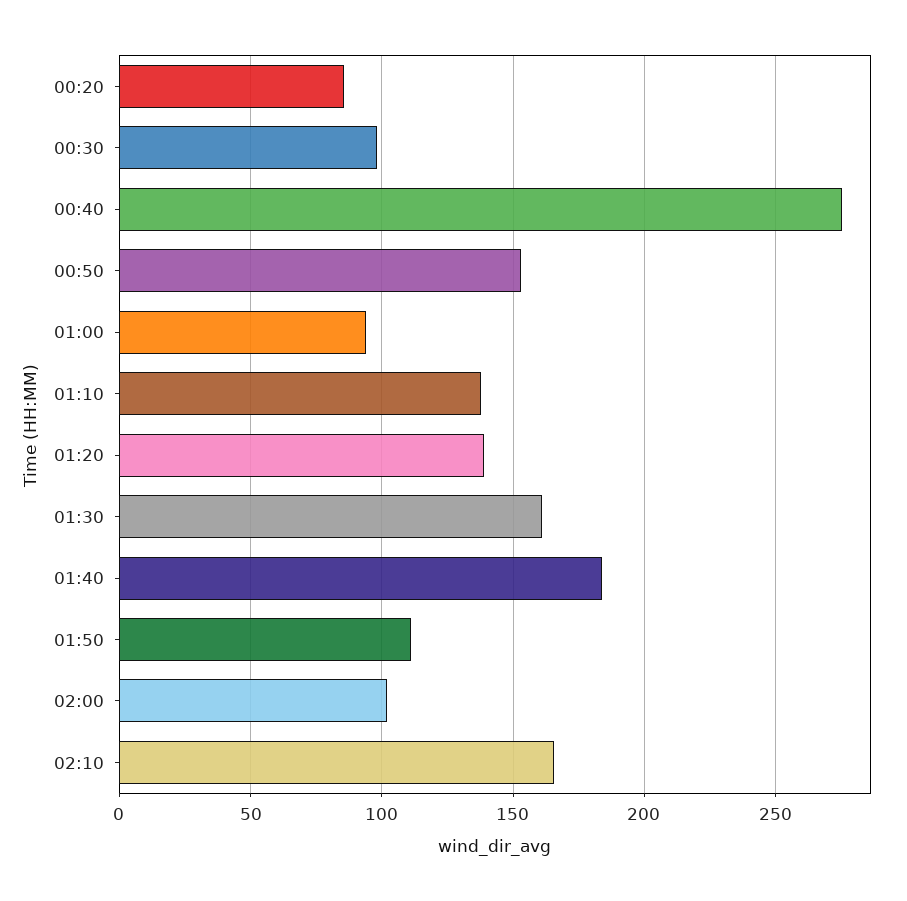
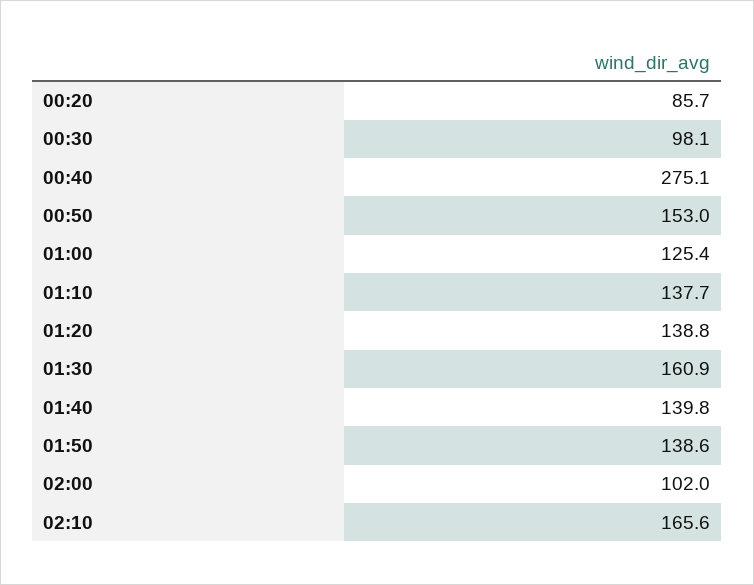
01:00: 95 -> 125.4
01:40: 185 -> 139.8
01:50: 110 -> 138.6

